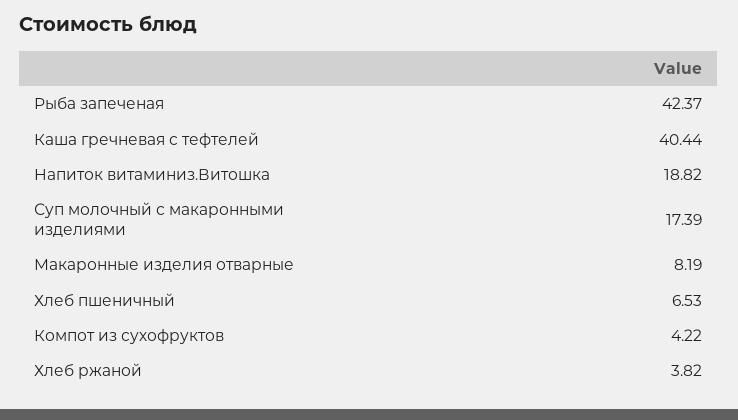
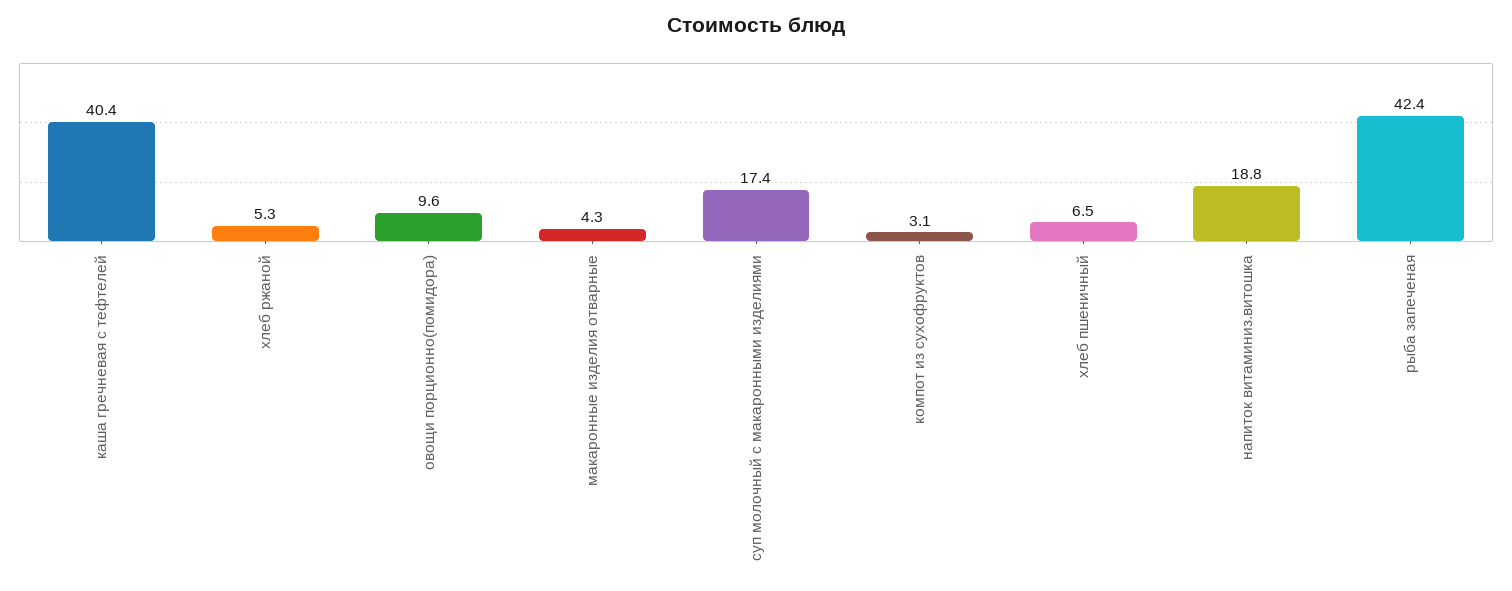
Макаронные изделия отварные: 8.19 -> 4.3
Компот из сухофруктов: 4.22 -> 3.1
Хлеб ржаной: 3.82 -> 5.3
овощи порционно(помидора): none -> 9.6

